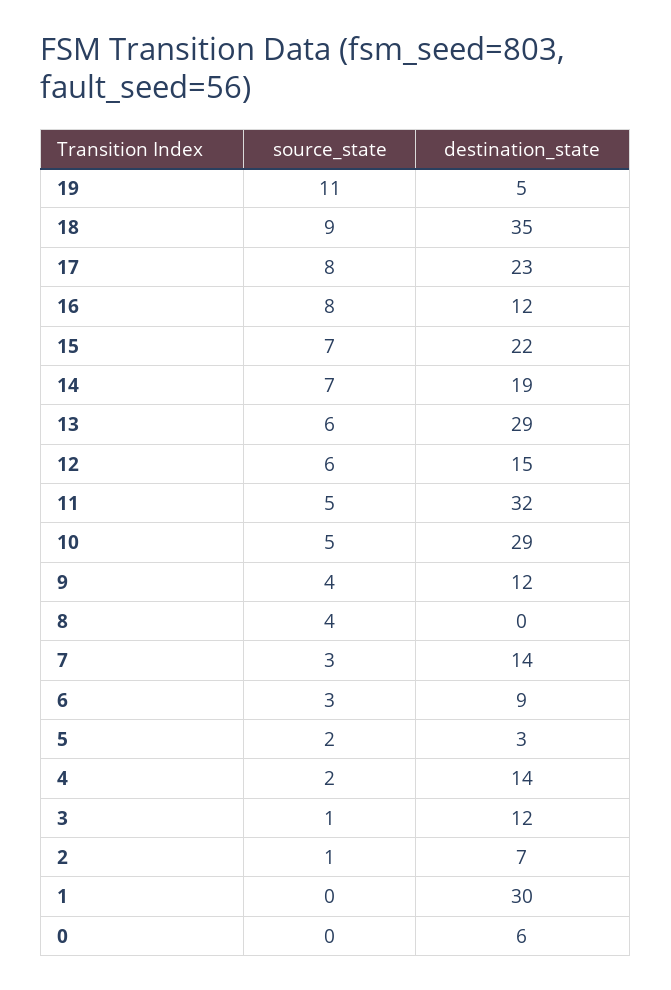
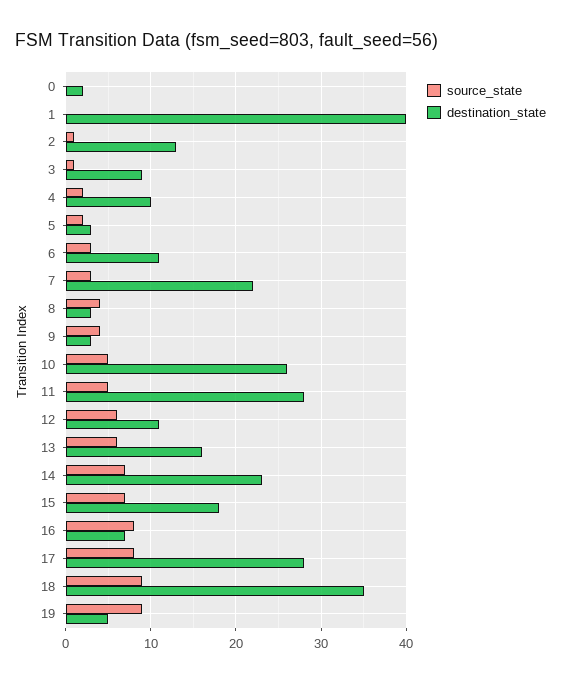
source_state, 19: 11 -> 9
destination_state, 17: 23 -> 28
destination_state, 16: 12 -> 7
destination_state, 15: 22 -> 18
destination_state, 14: 19 -> 23
destination_state, 13: 29 -> 16
destination_state, 12: 15 -> 11
destination_state, 11: 32 -> 28
destination_state, 10: 29 -> 26
destination_state, 9: 12 -> 3
destination_state, 8: 0 -> 3
destination_state, 7: 14 -> 22
destination_state, 6: 9 -> 11
destination_state, 4: 14 -> 10
destination_state, 3: 12 -> 9
destination_state, 2: 7 -> 13
destination_state, 1: 30 -> 40
destination_state, 0: 6 -> 2

